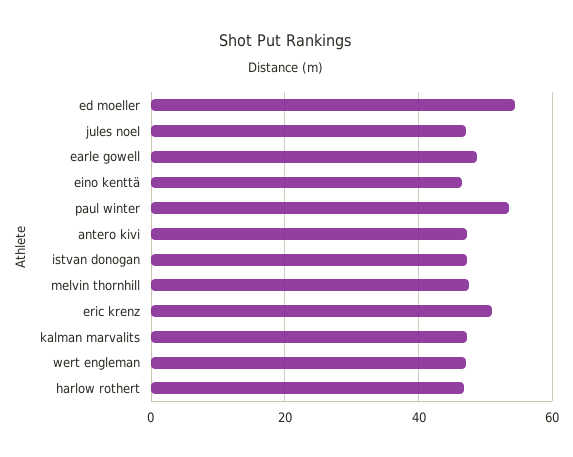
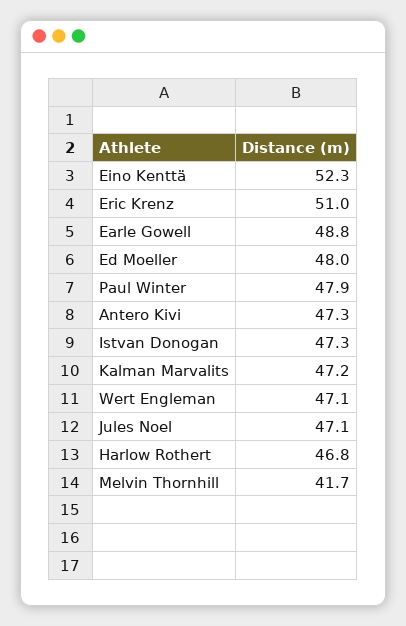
ed moeller: 54 -> 48
eino kenttä: 46 -> 52.3
paul winter: 54 -> 47.9
melvin thornhill: 48 -> 41.7

